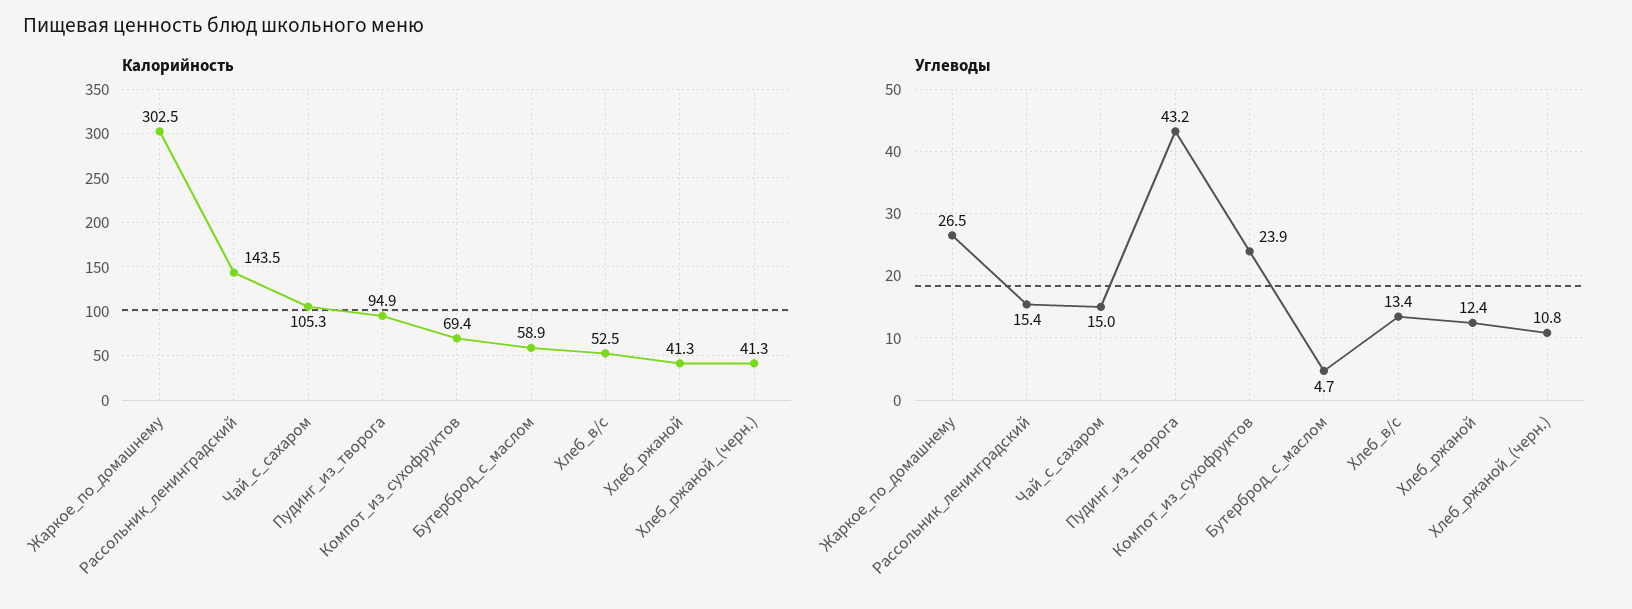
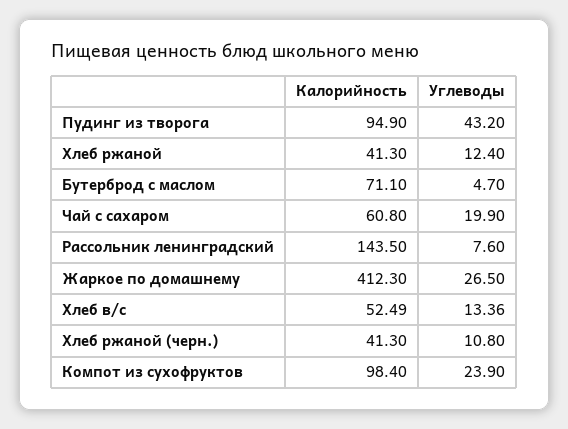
Калорийность, Жаркое_по_домашнему: 302.5 -> 412.3
Калорийность, Чай_с_сахаром: 105.3 -> 60.8
Калорийность, Компот_из_сухофруктов: 69.4 -> 98.4
Калорийность, Бутерброд_с_маслом: 58.9 -> 71.1
Углеводы, Рассольник_ленинградский: 15.4 -> 7.6
Углеводы, Чай_с_сахаром: 15 -> 19.9

